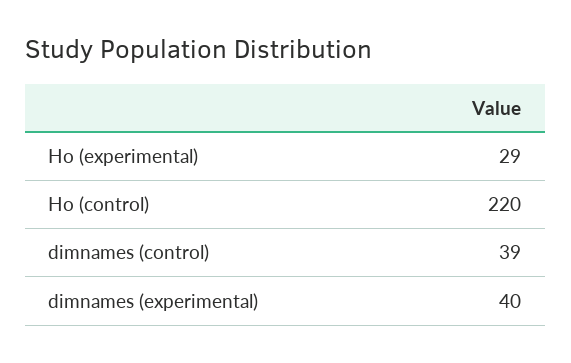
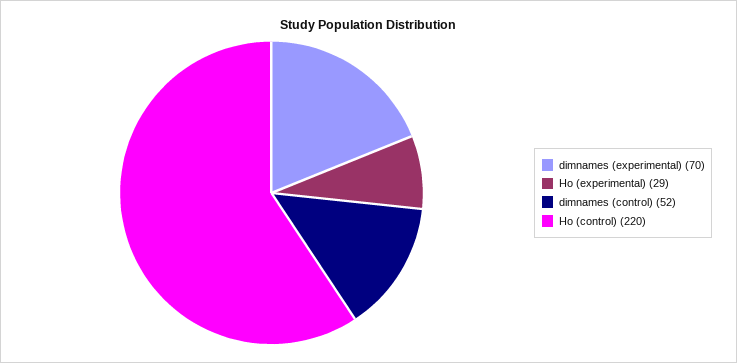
dimnames (control): 39 -> 52
dimnames (experimental): 40 -> 70

